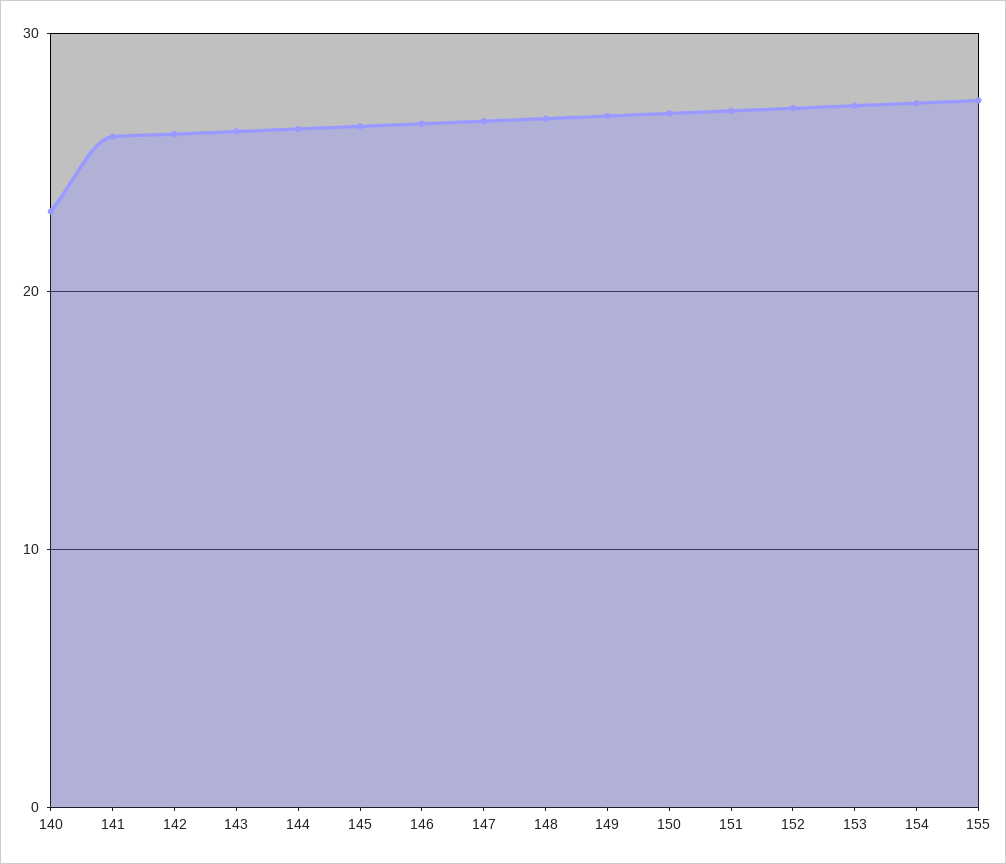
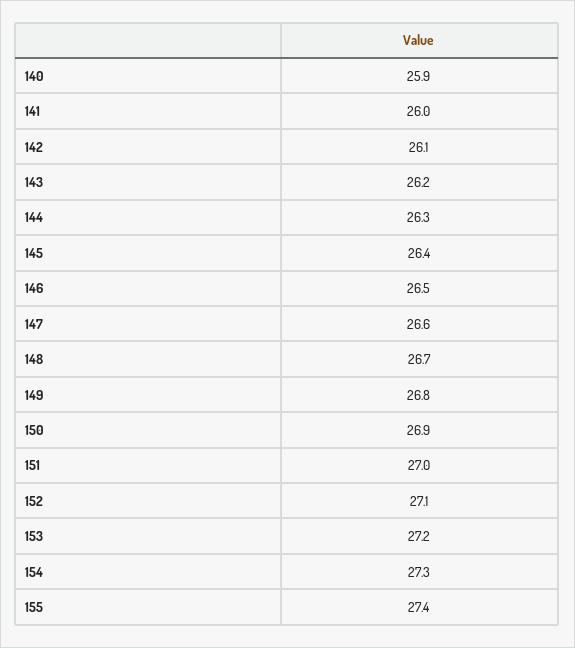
140: 23 -> 25.9

